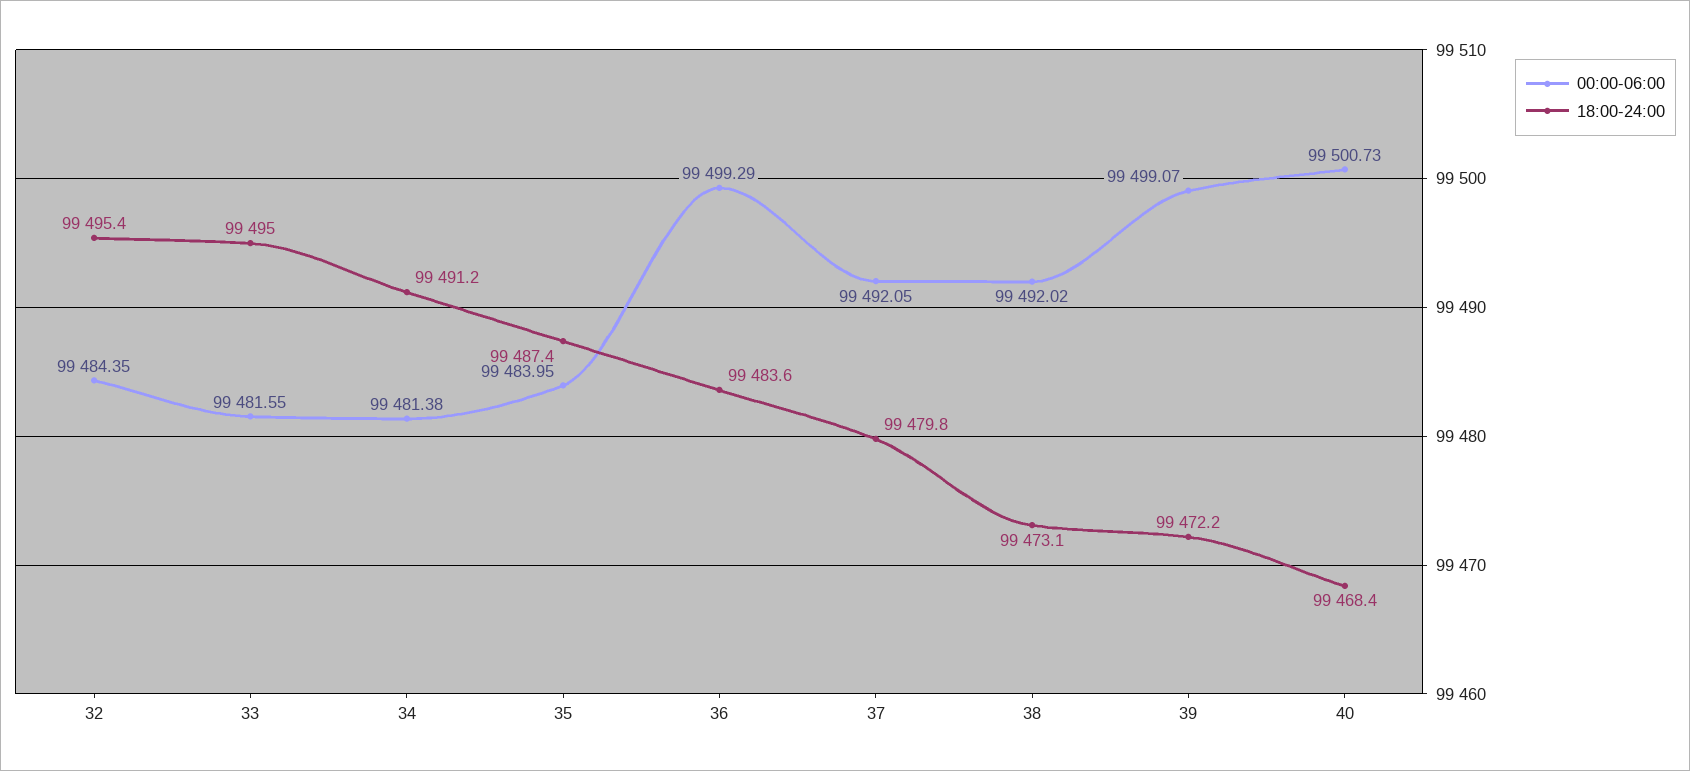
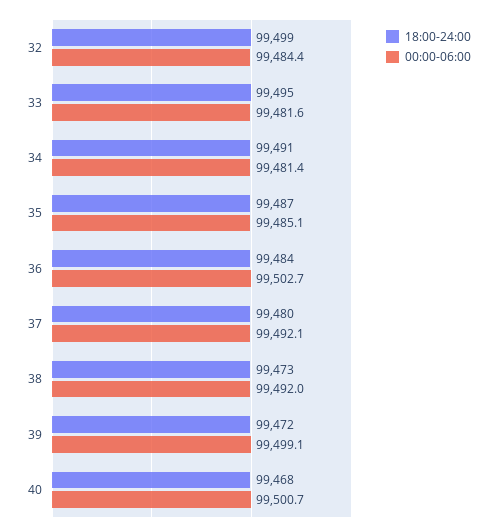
18:00-24:00, 32: 99495.4 -> 99499
00:00-06:00, 35: 99483.95 -> 99485.1
00:00-06:00, 36: 99499.29 -> 99502.7

